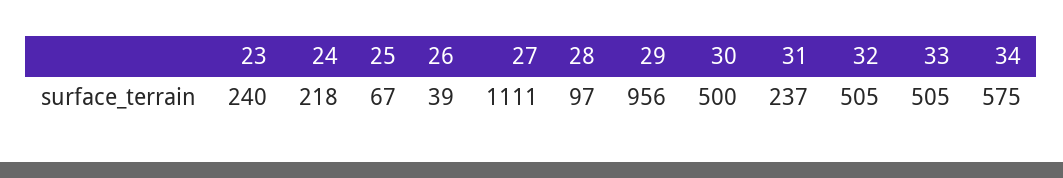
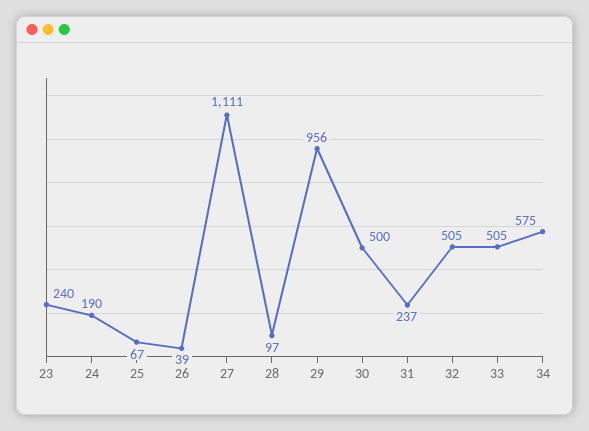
24: 218 -> 190

